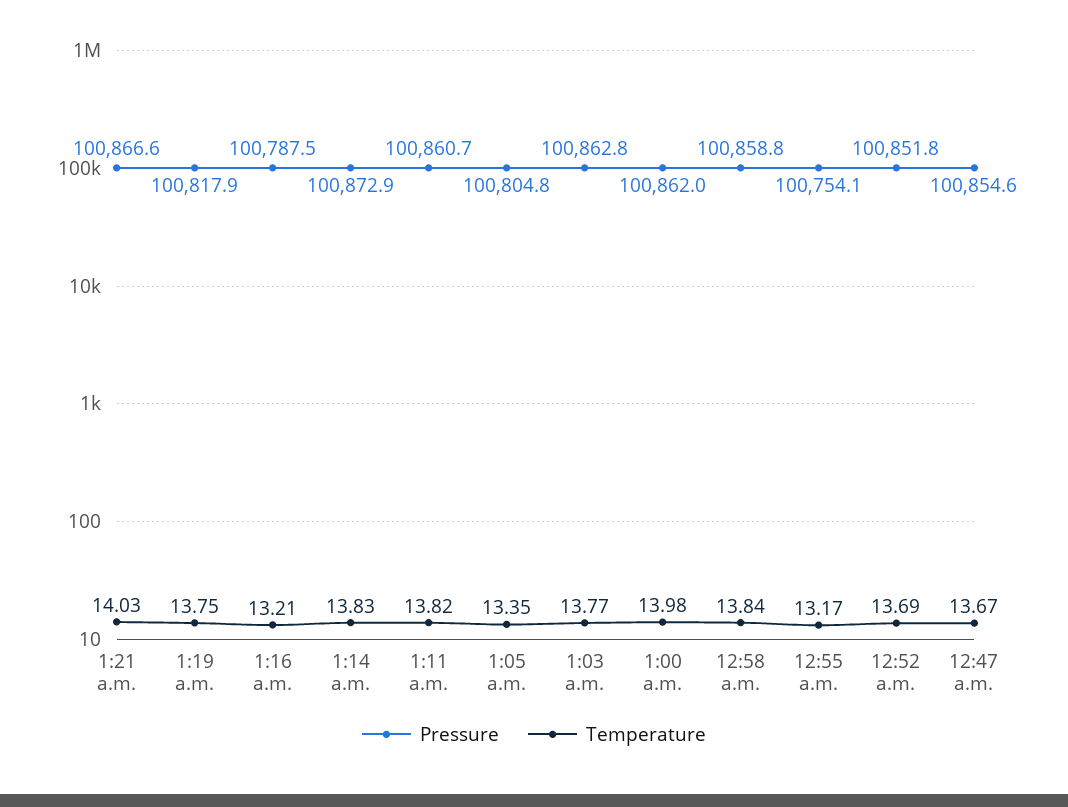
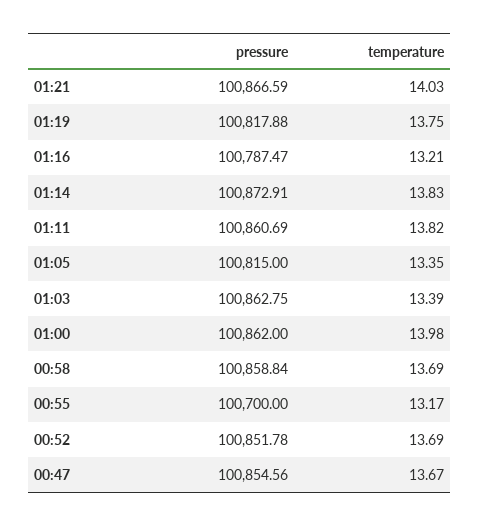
Pressure, 1:05 a.m.: 100804.8 -> 100815
Temperature, 1:03 a.m.: 13.77 -> 13.39
Temperature, 12:58 a.m.: 13.84 -> 13.69
Pressure, 12:55 a.m.: 100754.1 -> 100700

